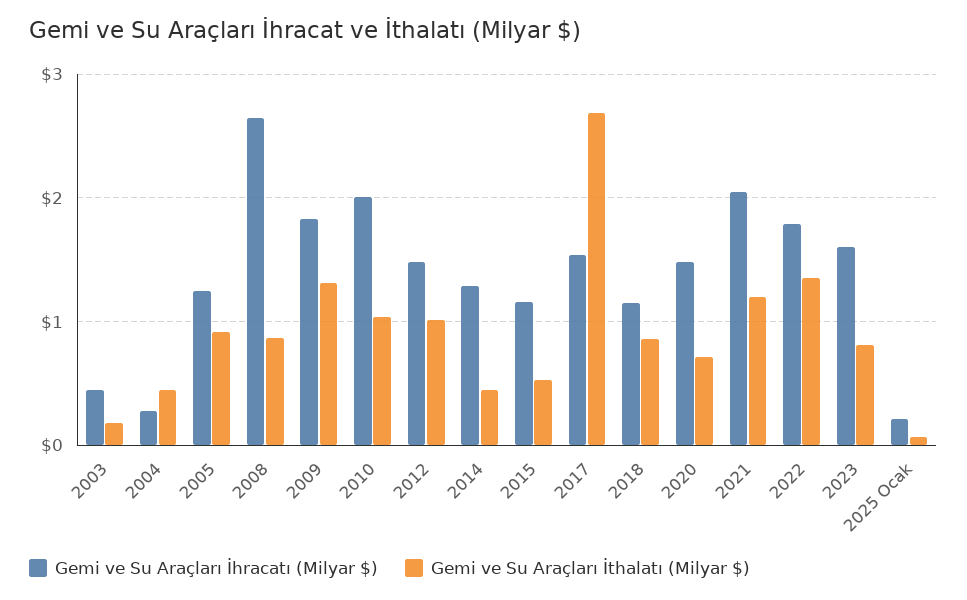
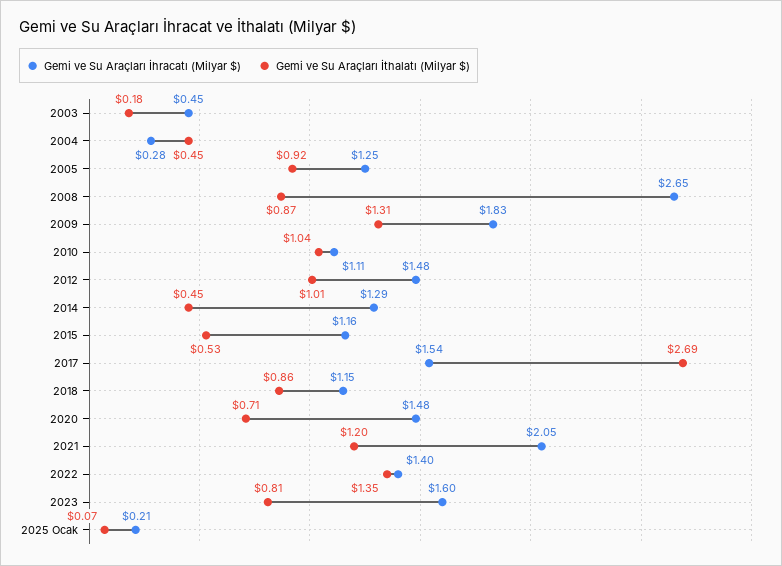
Gemi ve Su Araçları İhracatı (Milyar $), 2010: 2 -> 1.11
Gemi ve Su Araçları İhracatı (Milyar $), 2022: 1.8 -> 1.4

